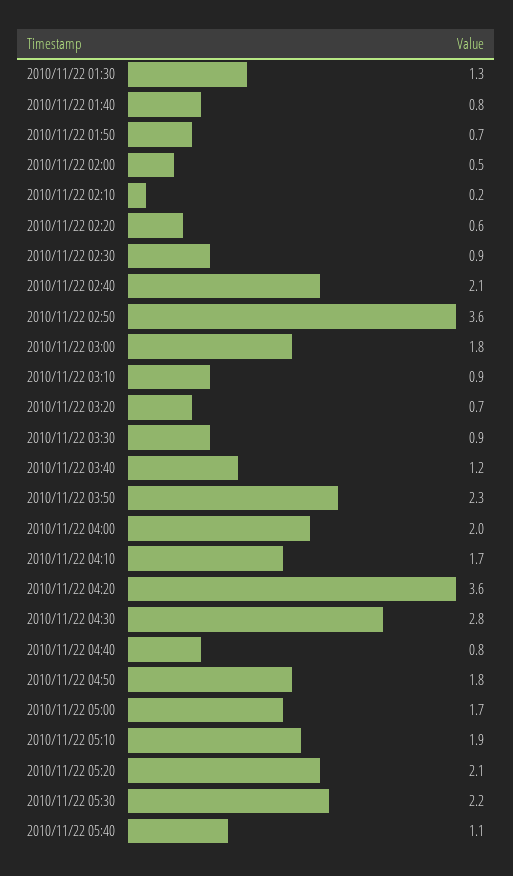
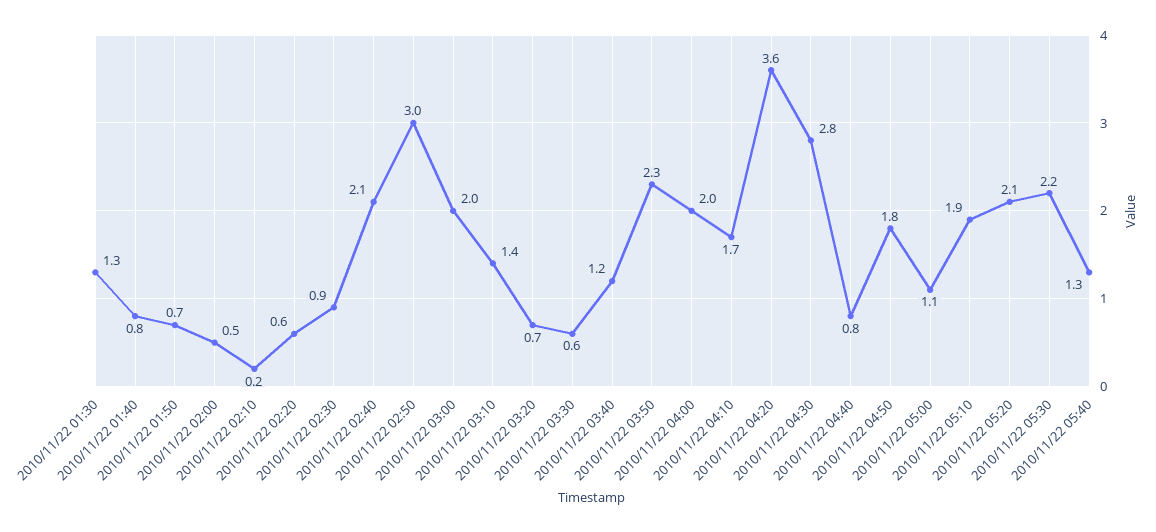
2010/11/22 02:50: 3.6 -> 3
2010/11/22 03:00: 1.8 -> 2
2010/11/22 03:10: 0.9 -> 1.4
2010/11/22 03:30: 0.9 -> 0.6
2010/11/22 05:00: 1.7 -> 1.1
2010/11/22 05:40: 1.1 -> 1.3

